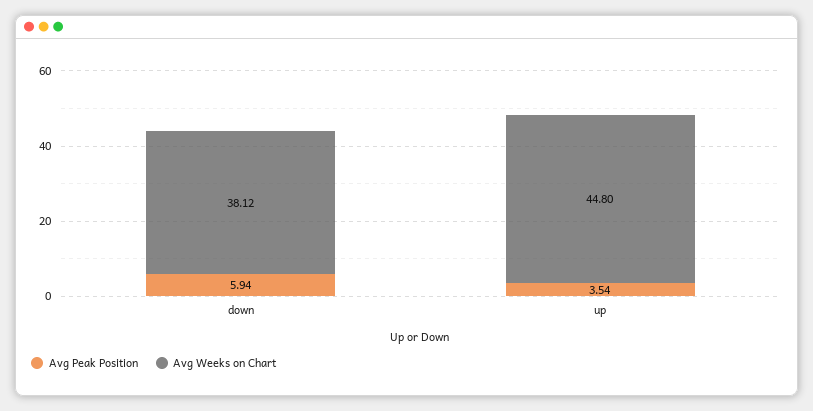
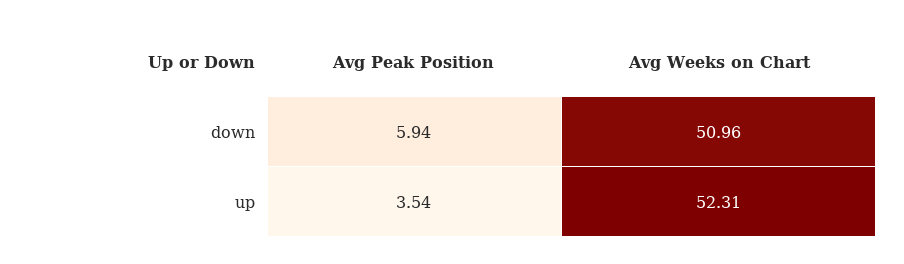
Avg Weeks on Chart, down: 38.12 -> 50.96
Avg Weeks on Chart, up: 44.8 -> 52.31

